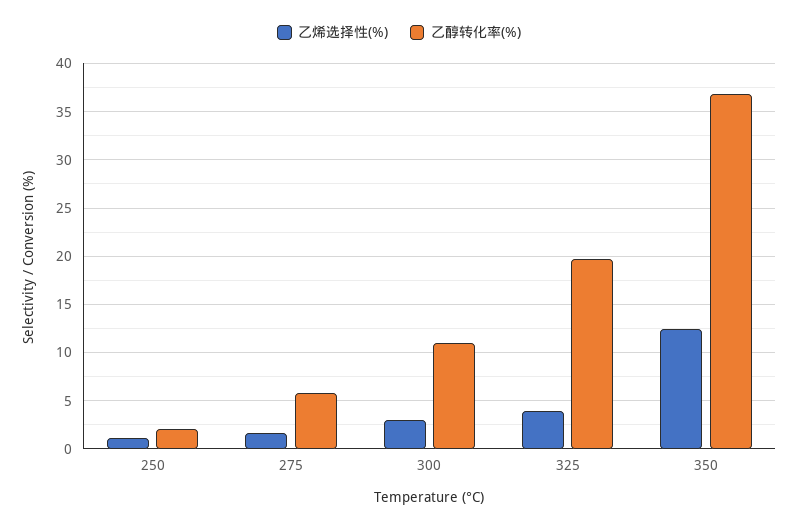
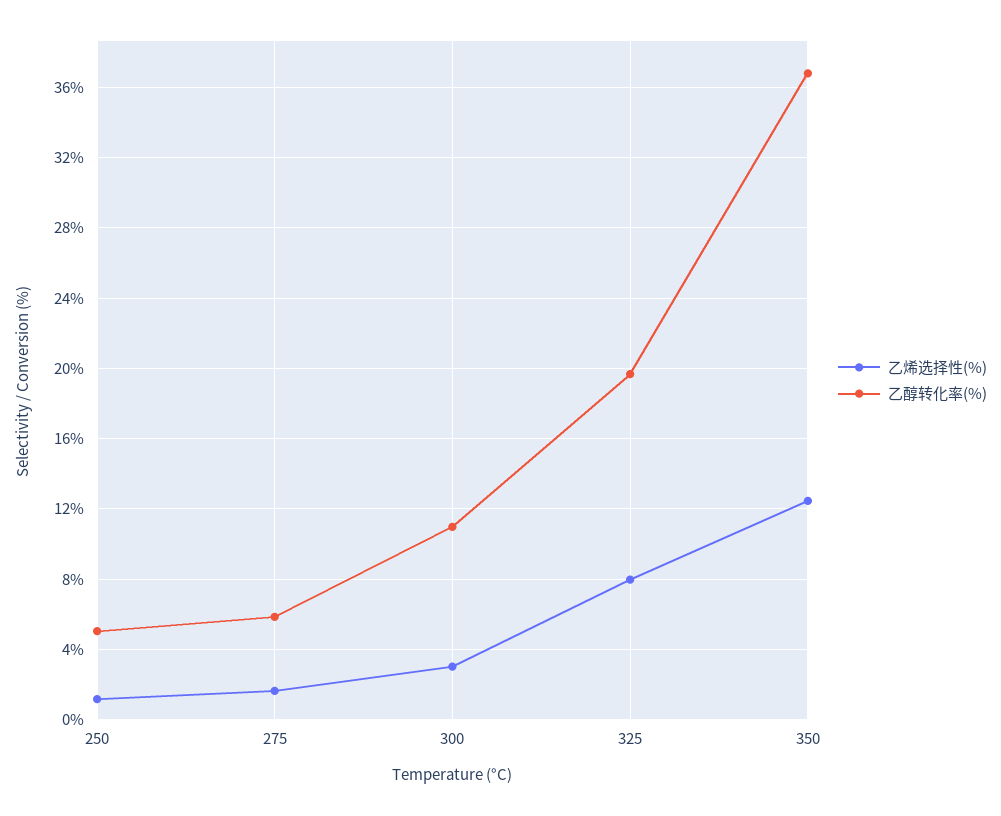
乙醇转化率(%), 250: 2 -> 5
乙烯选择性(%), 325: 4 -> 8

